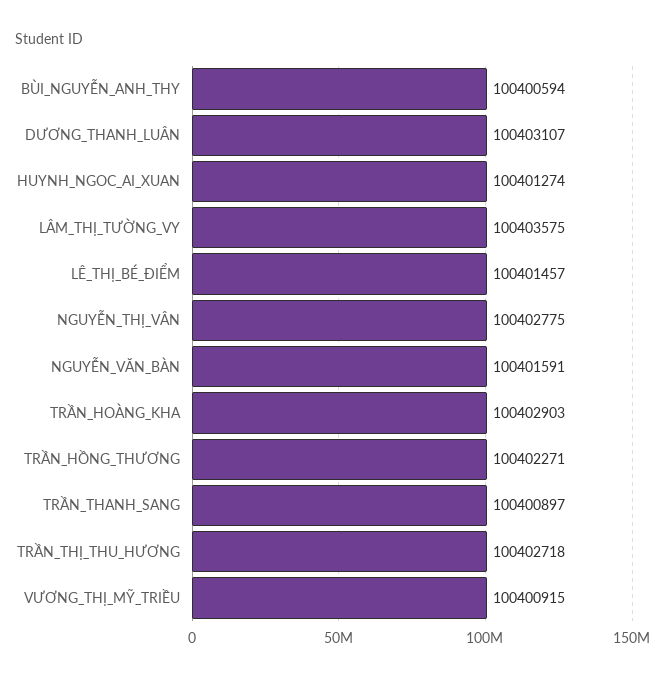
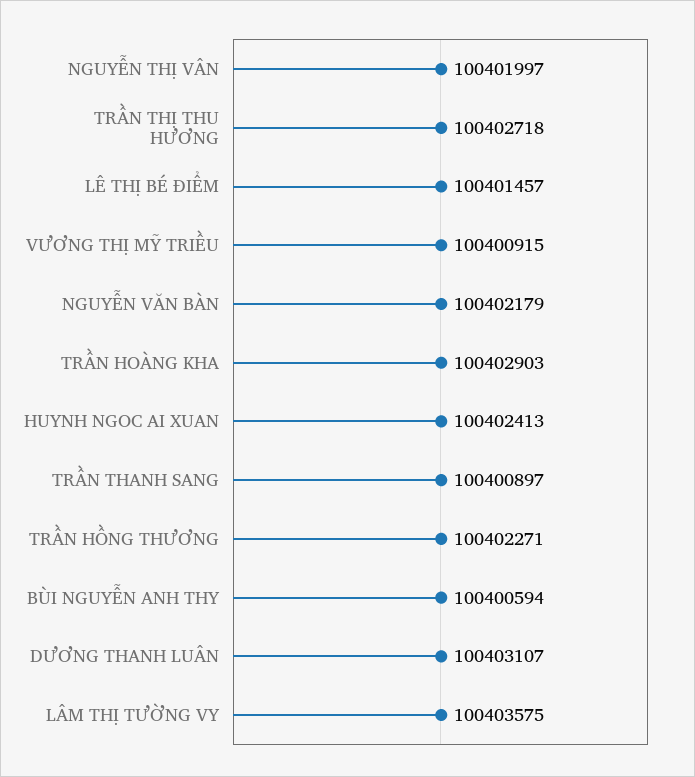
HUYNH_NGOC_AI_XUAN: 100401274 -> 100402413
NGUYỄN_THỊ_VÂN: 100402775 -> 100401997
NGUYỄN_VĂN_BÀN: 100401591 -> 100402179

